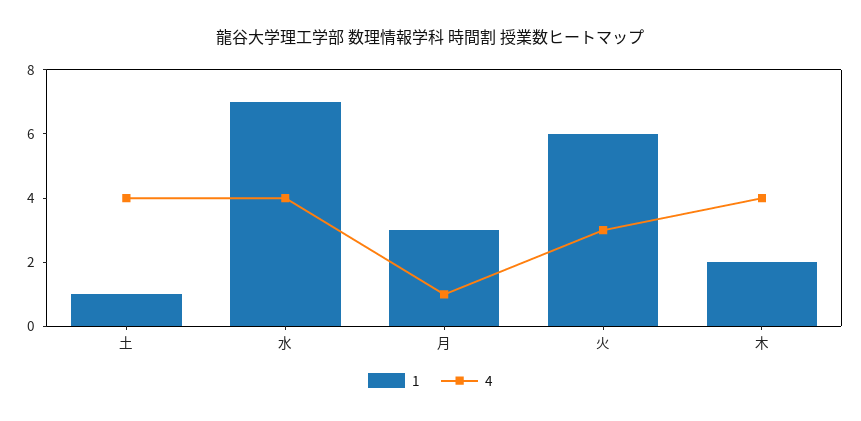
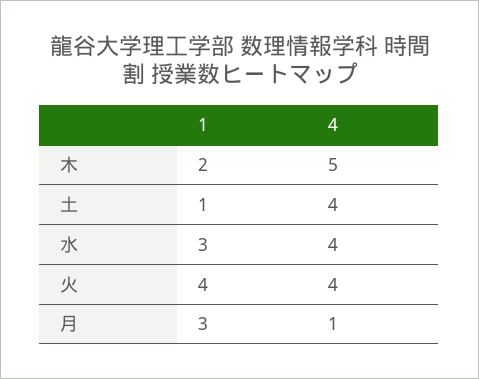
1, 水: 7 -> 3
1, 火: 6 -> 4
4, 火: 3 -> 4
4, 木: 4 -> 5

